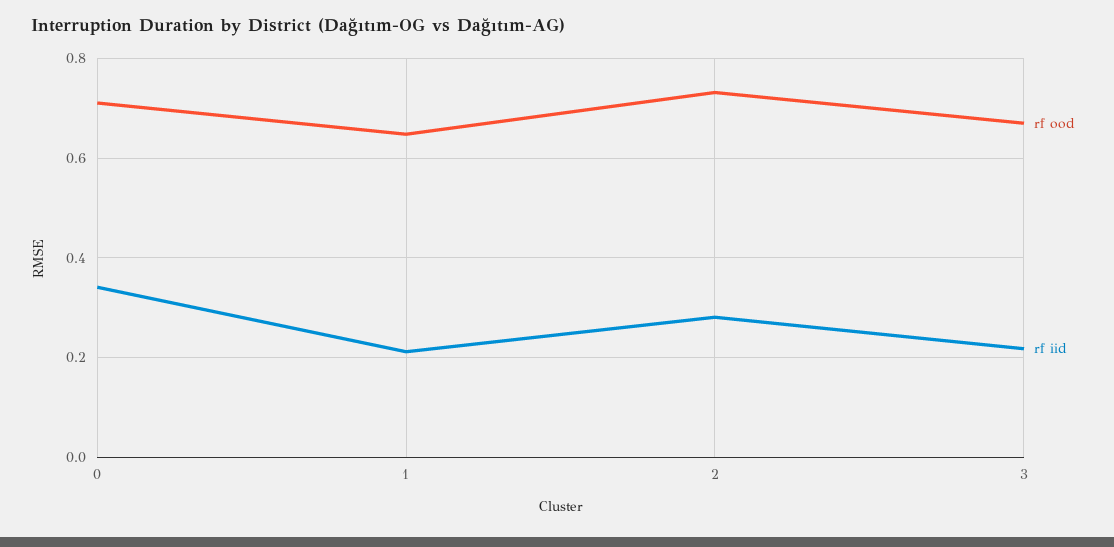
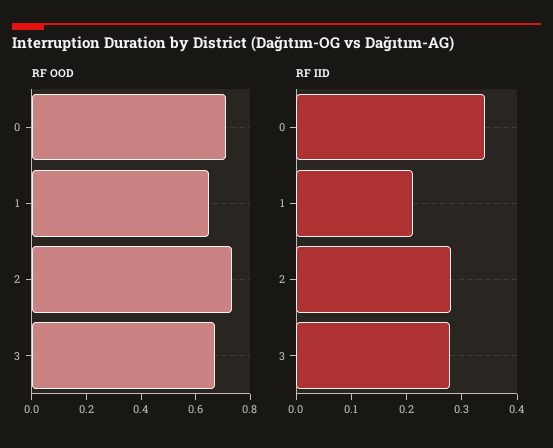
rf iid, 3: 0.22 -> 0.28

